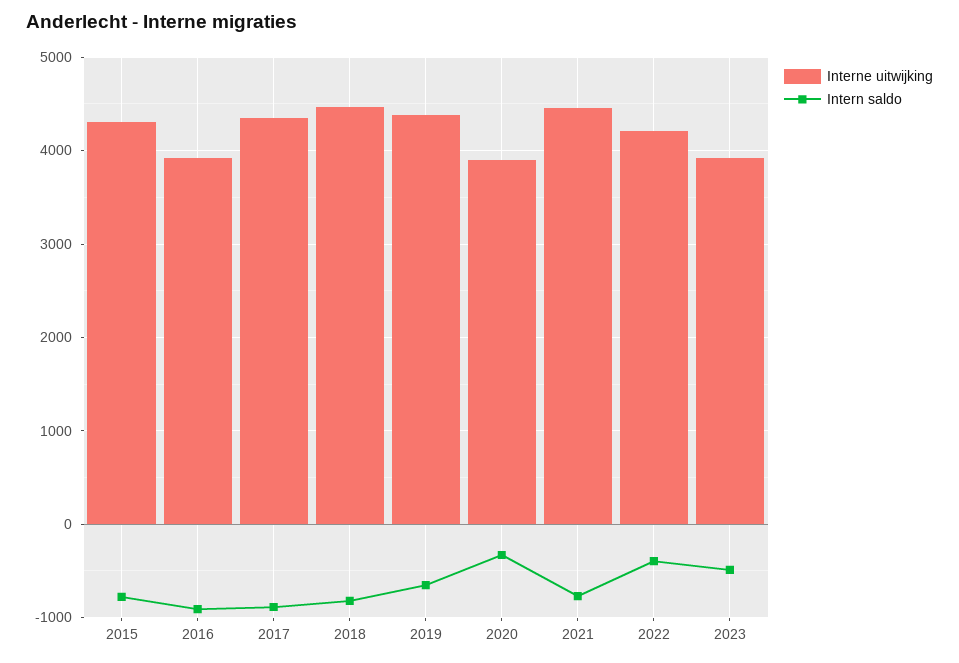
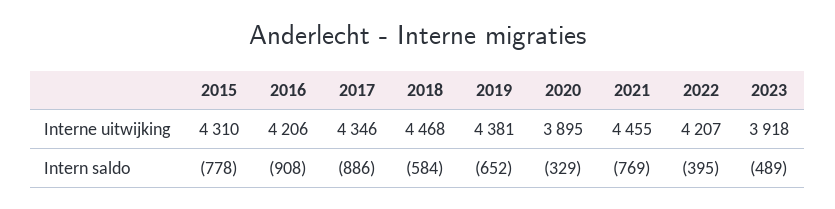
Interne uitwijking, 2016: 3900 -> 4206
Intern saldo, 2018: -800 -> -584

